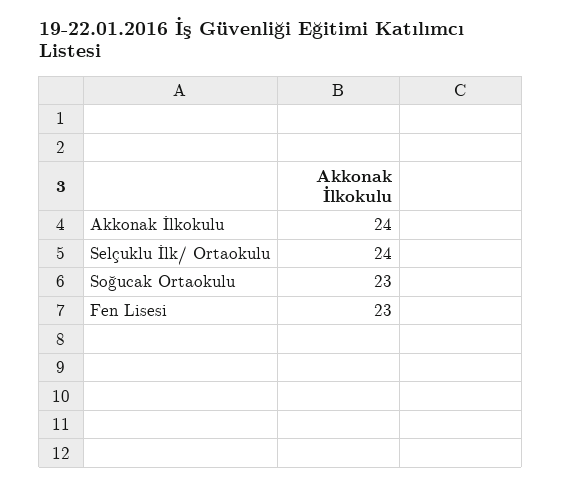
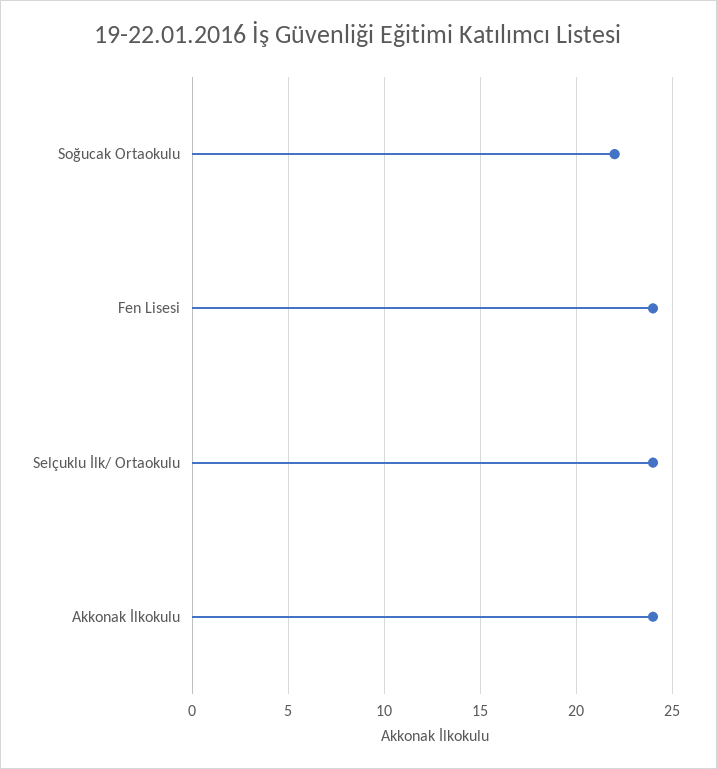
Soğucak Ortaokulu: 23 -> 22
Fen Lisesi: 23 -> 24

